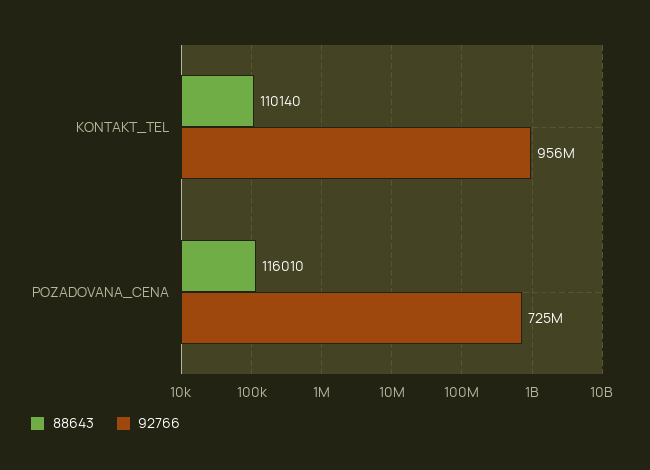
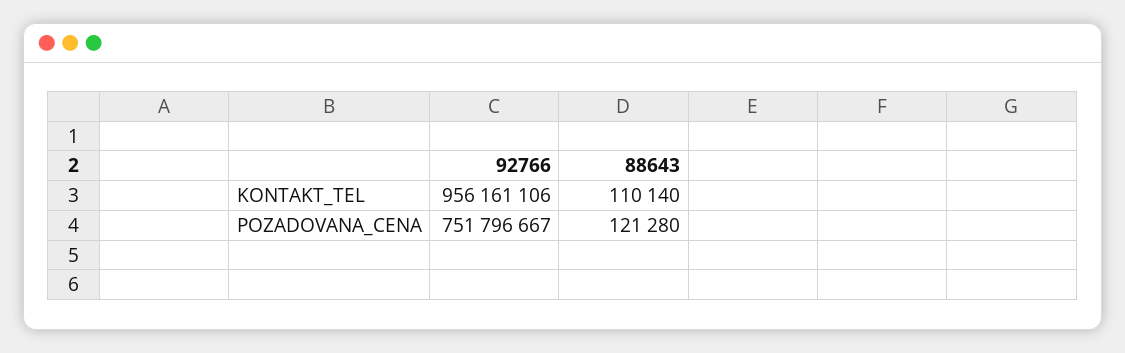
88643, POZADOVANA_CENA: 116010 -> 121280
92766, POZADOVANA_CENA: 725000000 -> 751796667

